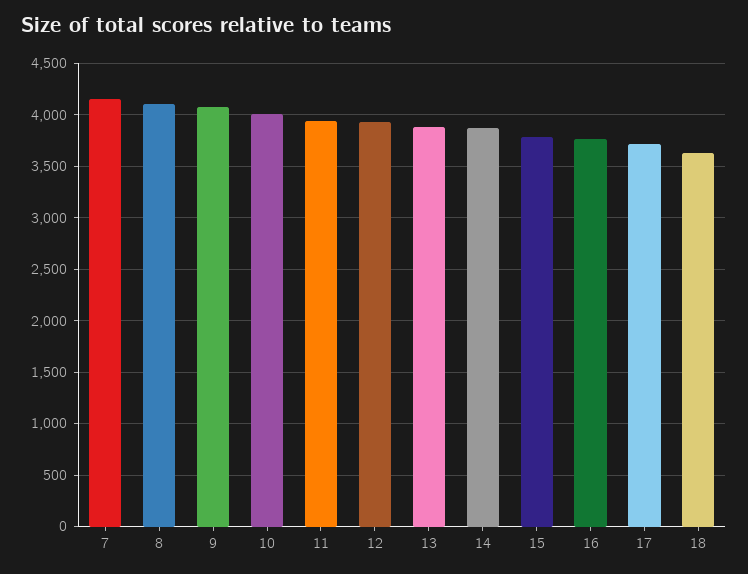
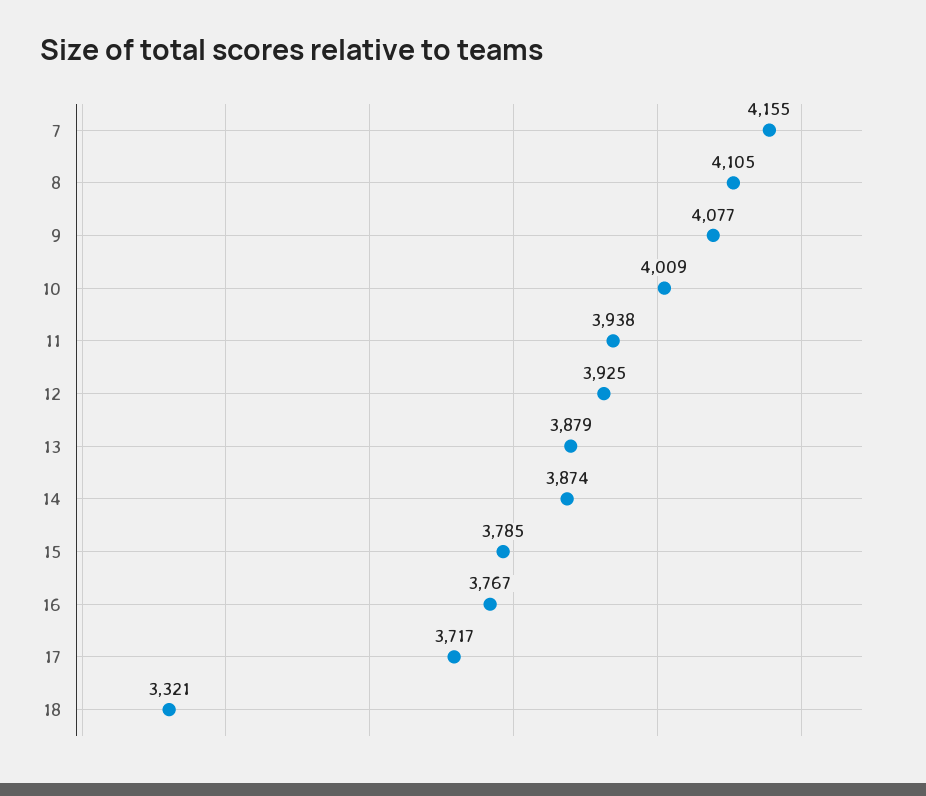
18: 3600 -> 3321

